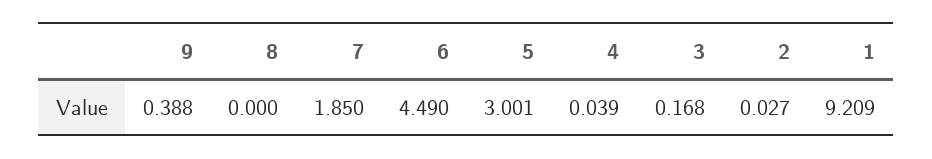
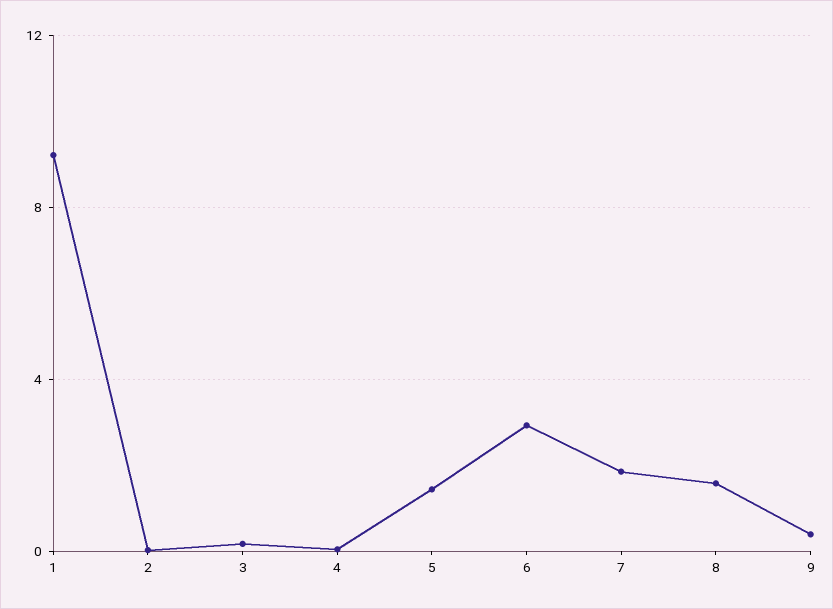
8: 0 -> 1.5
6: 4.49 -> 3
5: 3.001 -> 1.5

